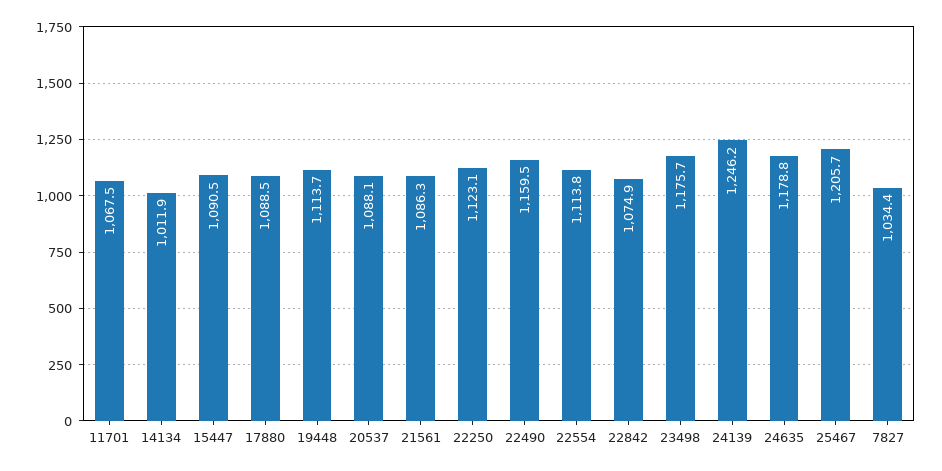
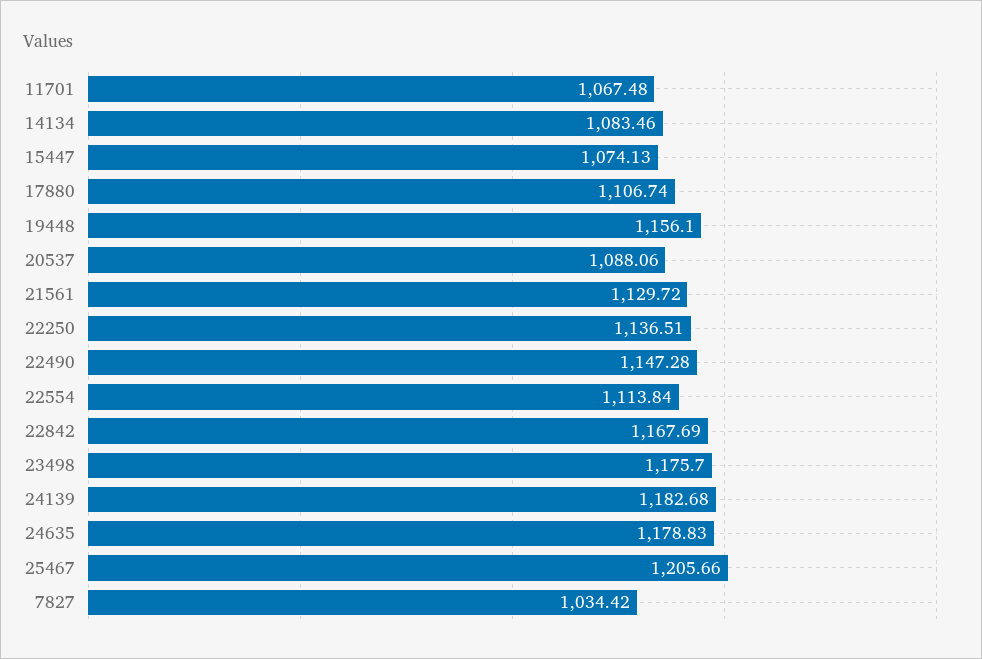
14134: 1011.9 -> 1083.46
15447: 1090.5 -> 1074.13
17880: 1088.5 -> 1106.74
19448: 1113.7 -> 1156.1
21561: 1086.3 -> 1129.72
22250: 1123.1 -> 1136.51
22490: 1159.5 -> 1147.28
22842: 1074.9 -> 1167.69
24139: 1246.2 -> 1182.68

